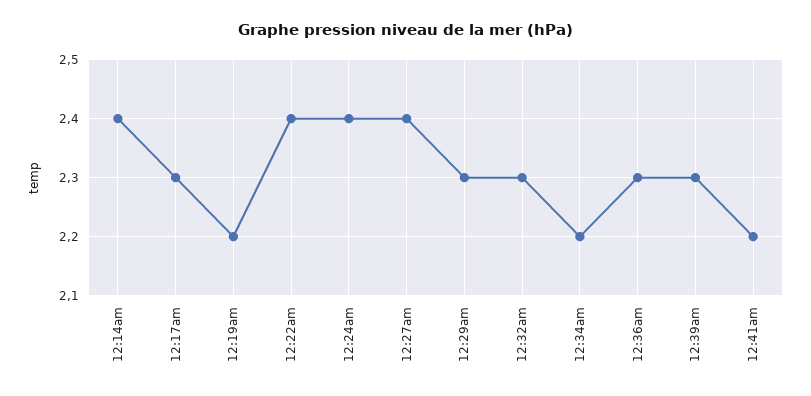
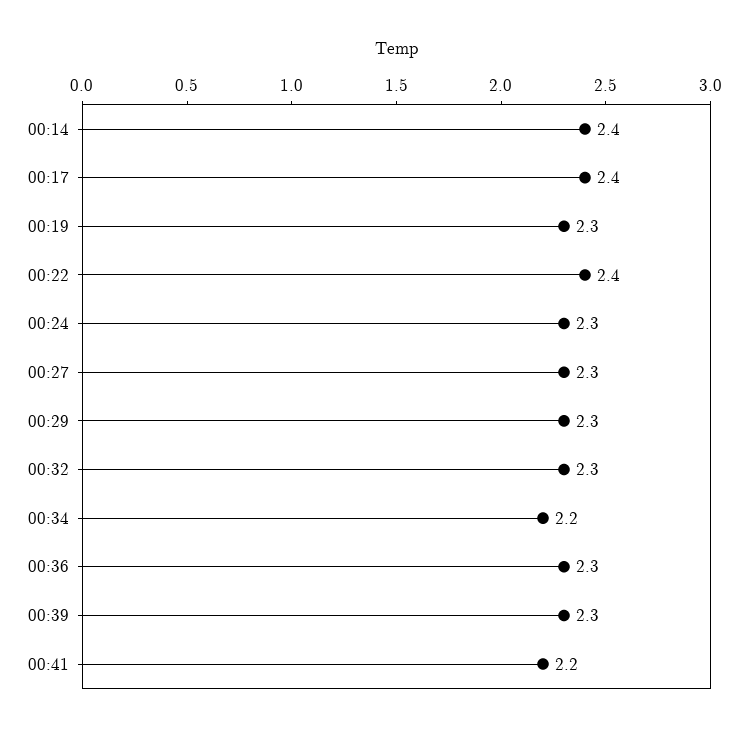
12:17am: 2.3 -> 2.4
12:19am: 2.2 -> 2.3
12:24am: 2.4 -> 2.3
12:27am: 2.4 -> 2.3

